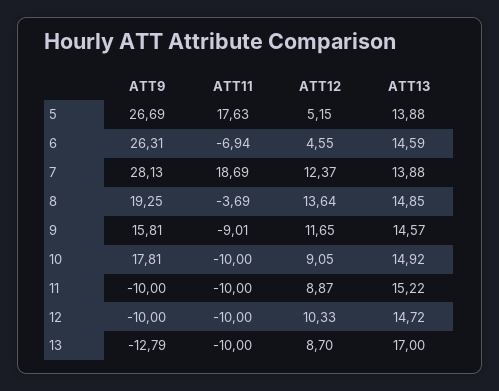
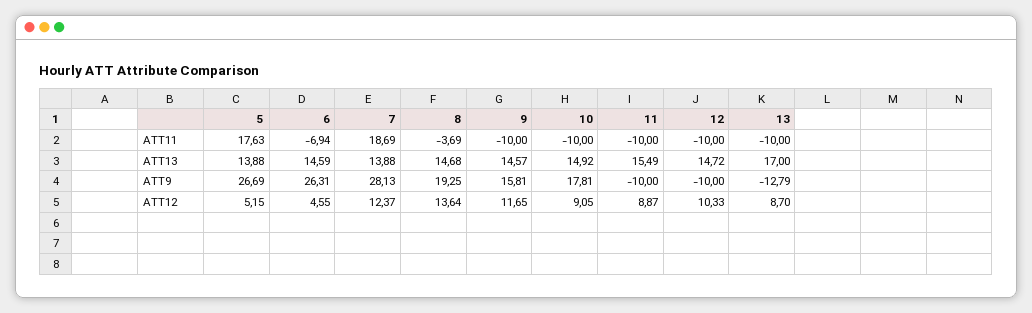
ATT13, 8: 14.85 -> 14.68
ATT11, 9: -9.01 -> -10
ATT13, 11: 15.22 -> 15.49

